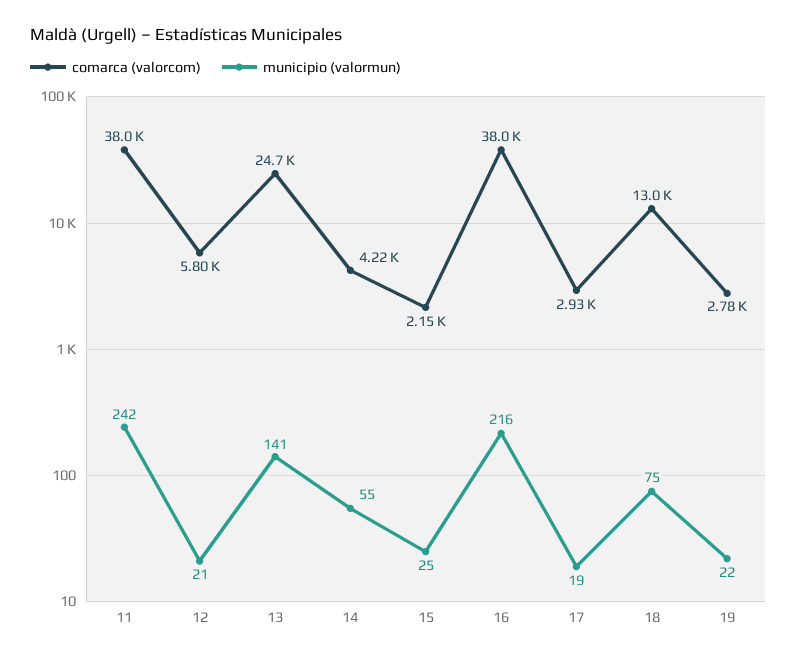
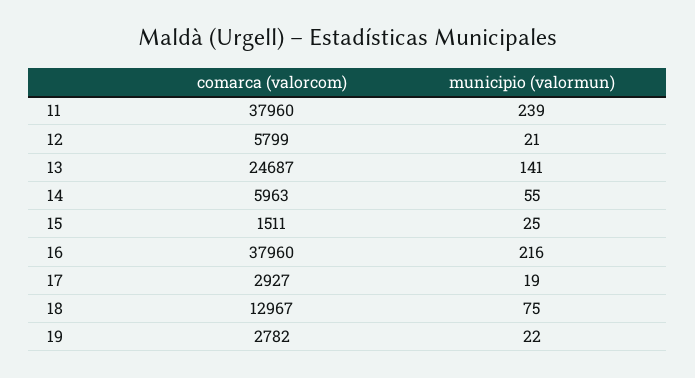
municipio (valormun), 11: 242 -> 239
comarca (valorcom), 14: 4220 -> 5963
comarca (valorcom), 15: 2150 -> 1511

